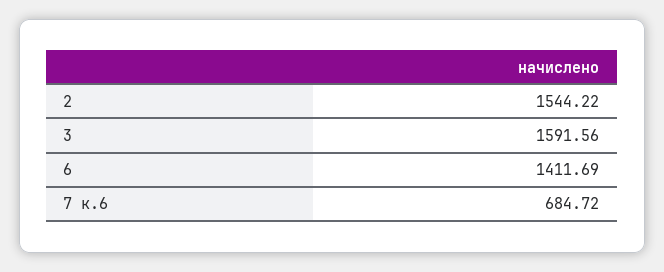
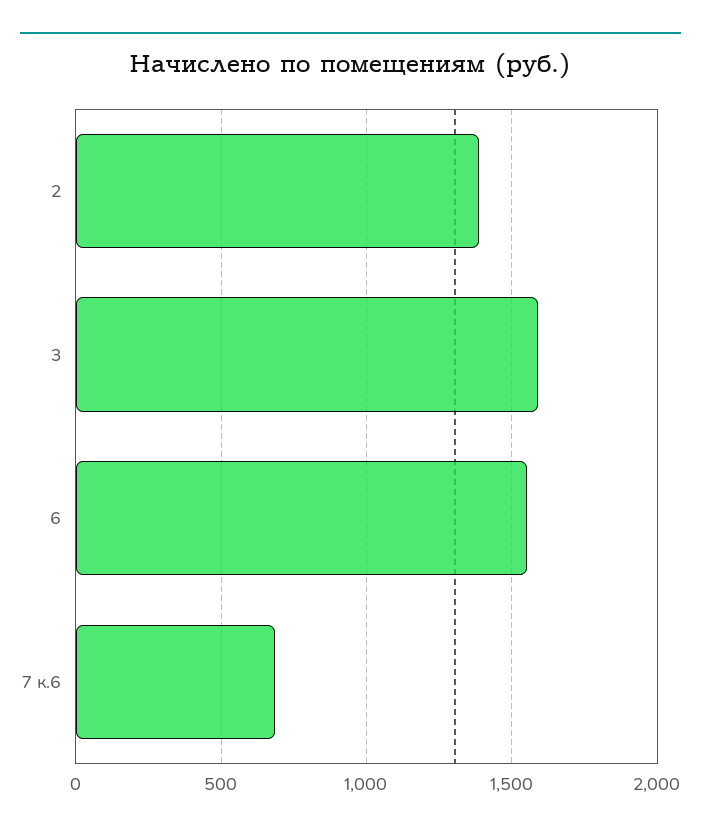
2: 1544.22 -> 1400
6: 1411.69 -> 1550

